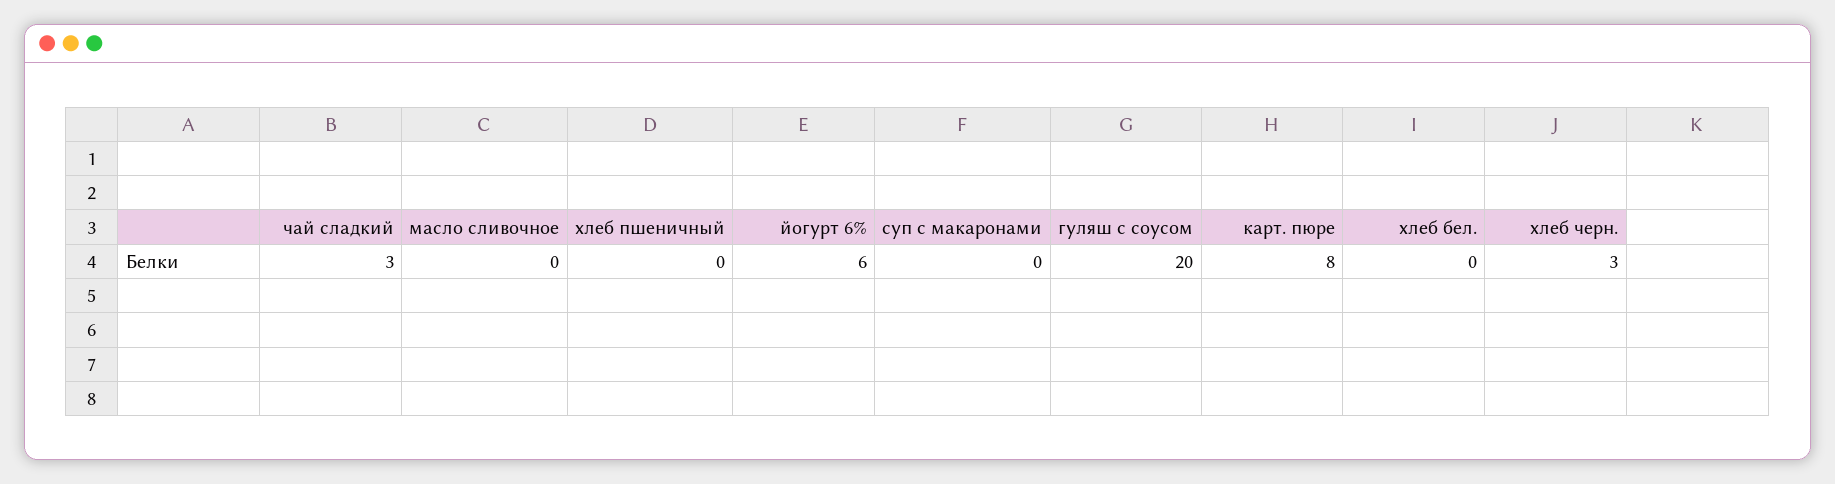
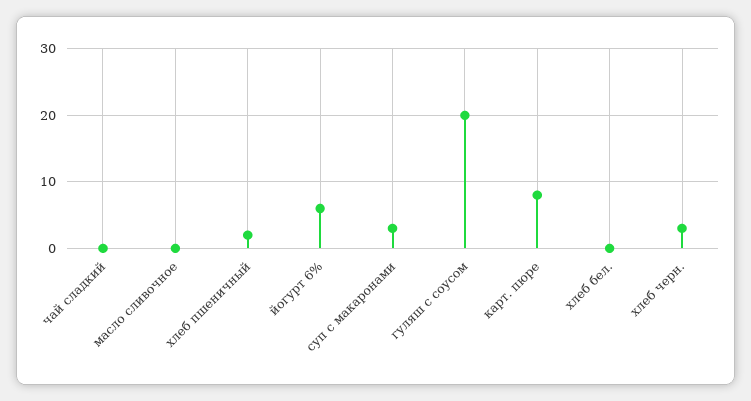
чай сладкий: 3 -> 0
хлеб пшеничный: 0 -> 2
суп с макаронами: 0 -> 3

